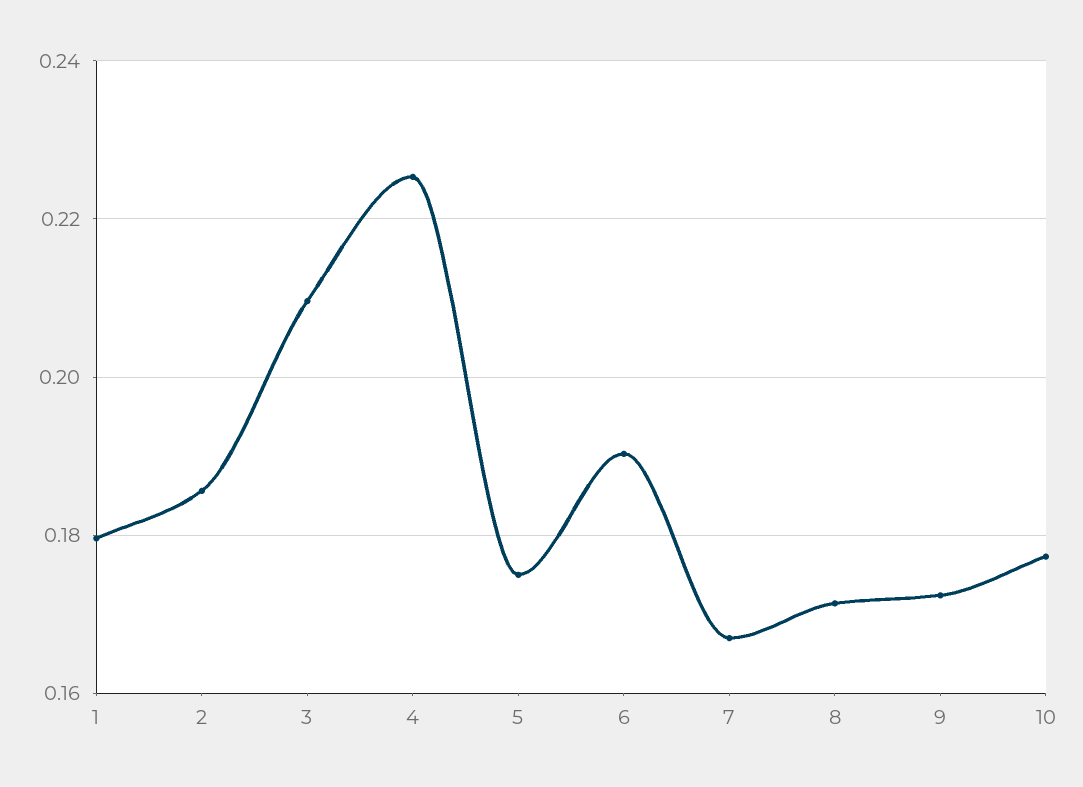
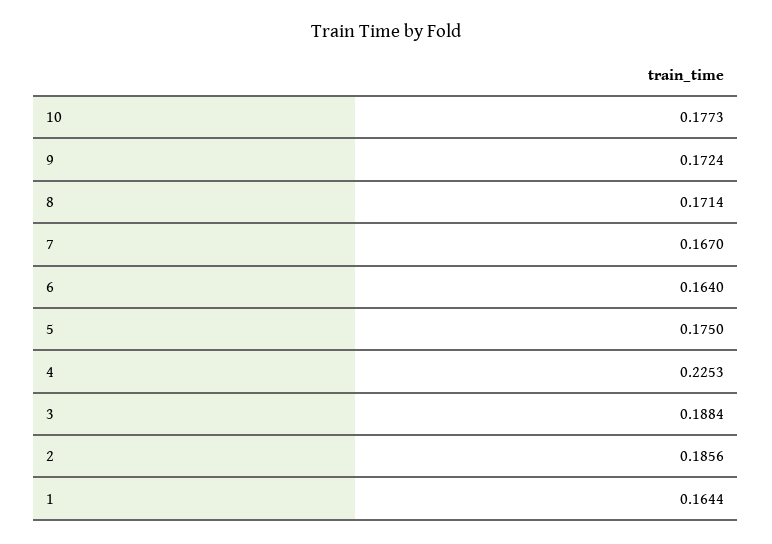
1: 0.18 -> 0.1644
3: 0.21 -> 0.1884
6: 0.19 -> 0.164

